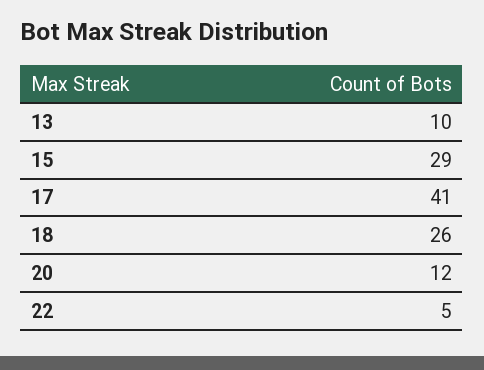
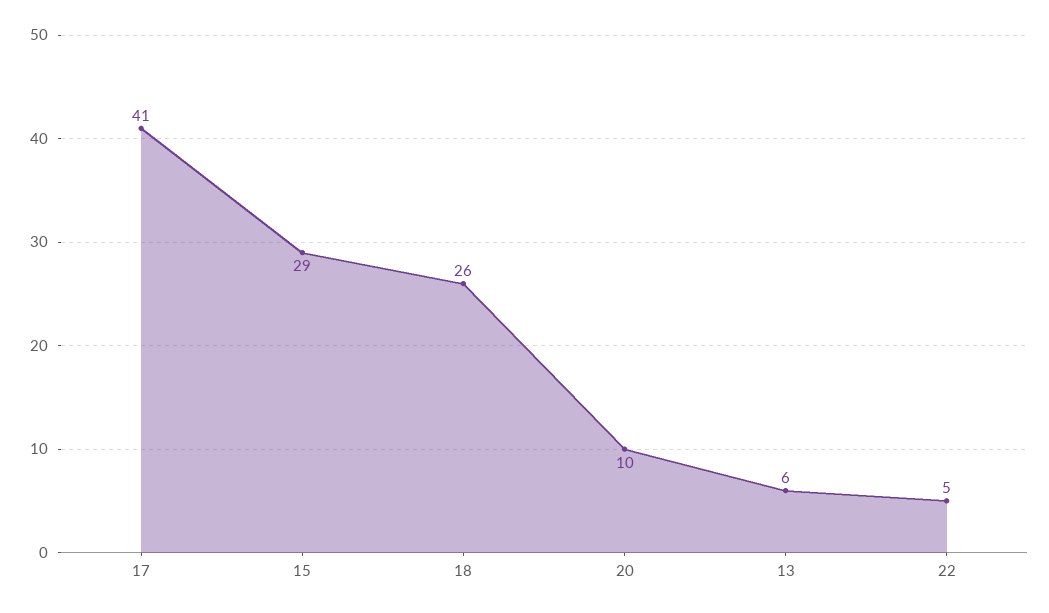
13: 10 -> 6
20: 12 -> 10

